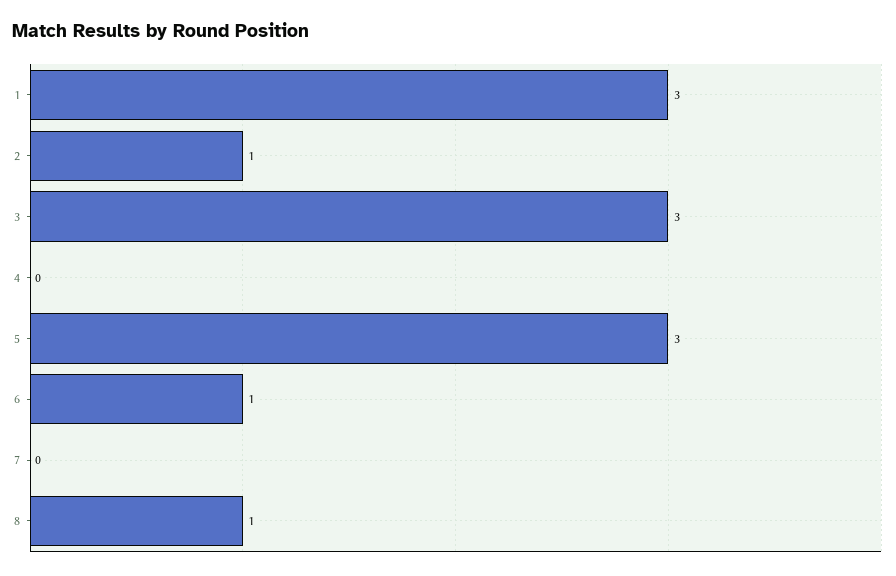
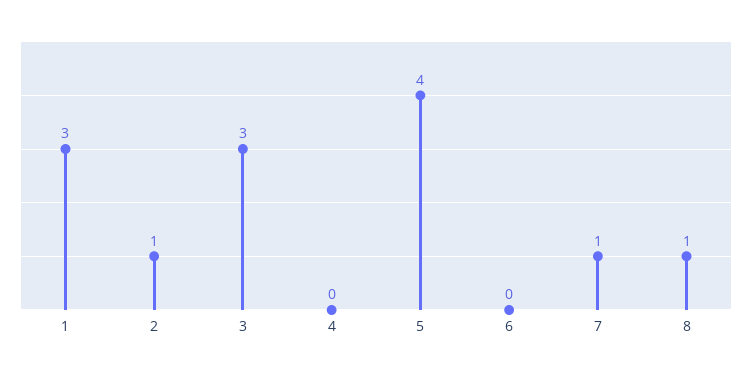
5: 3 -> 4
6: 1 -> 0
7: 0 -> 1

